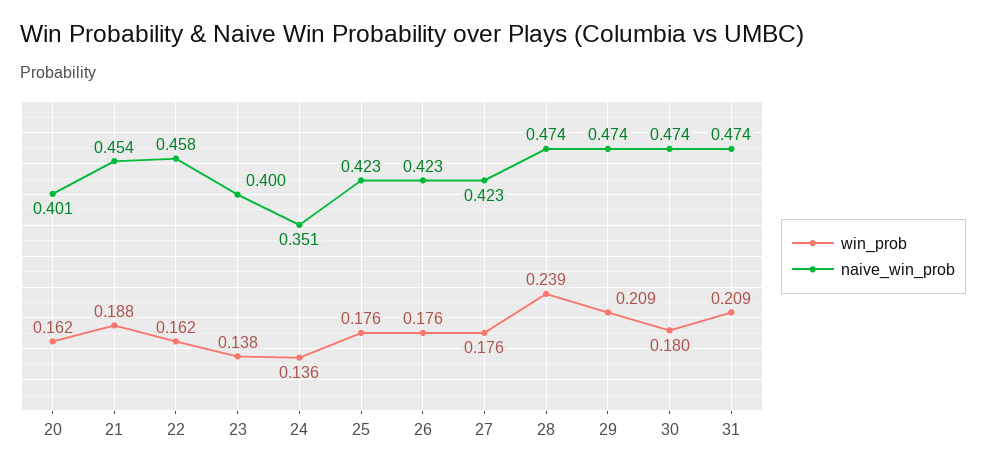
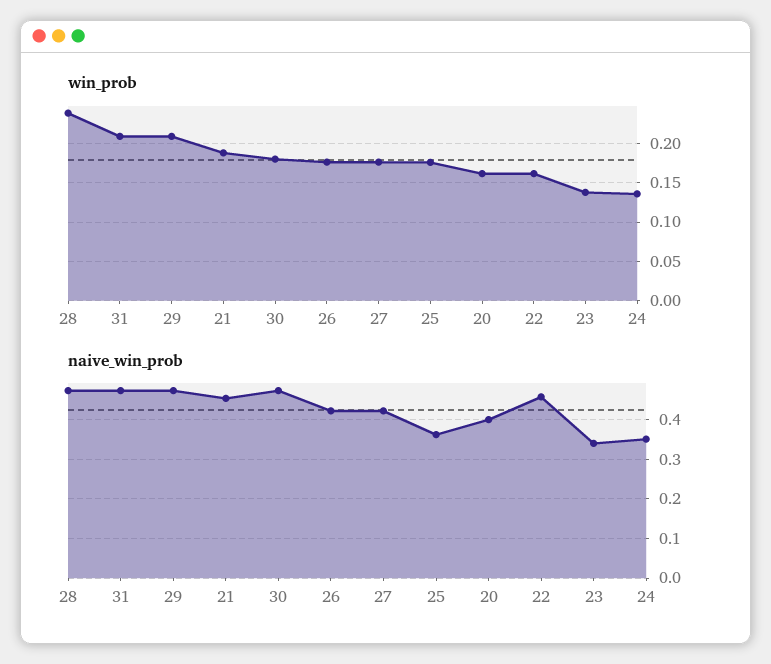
naive_win_prob, 23: 0.4 -> 0.34
naive_win_prob, 25: 0.423 -> 0.36

